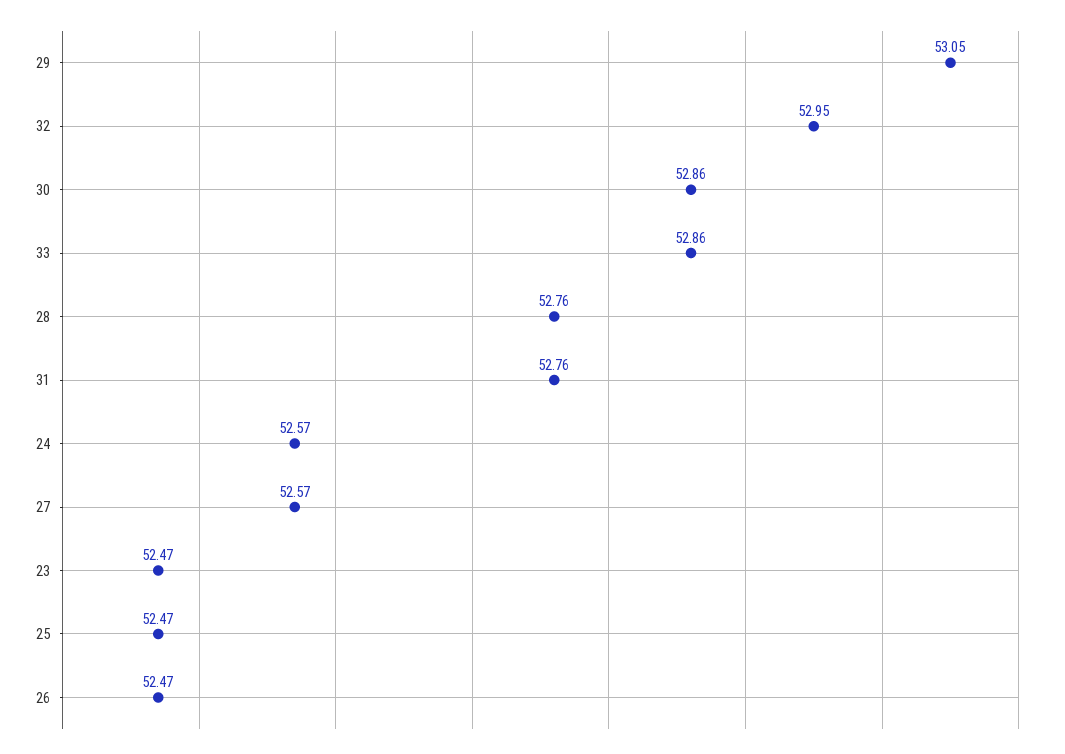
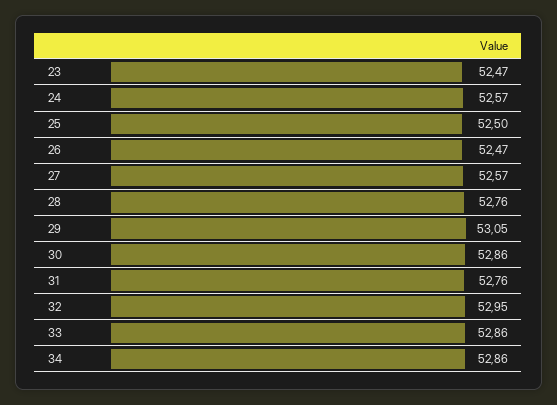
25: 52.47 -> 52.5
34: none -> 52.86

